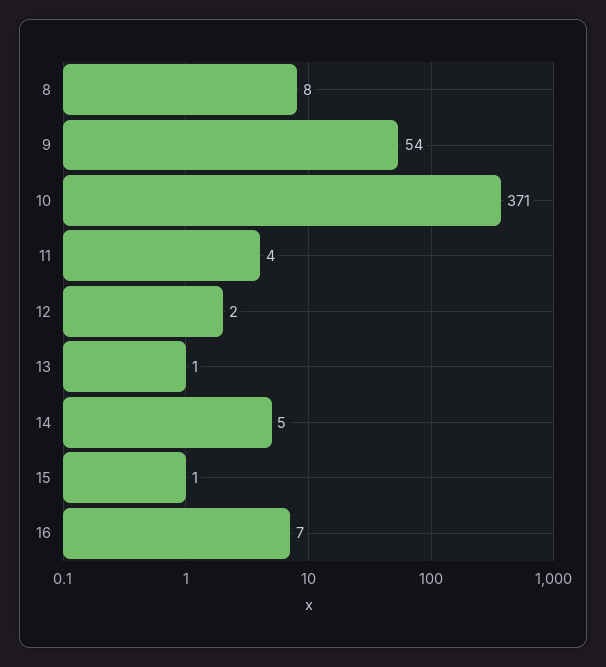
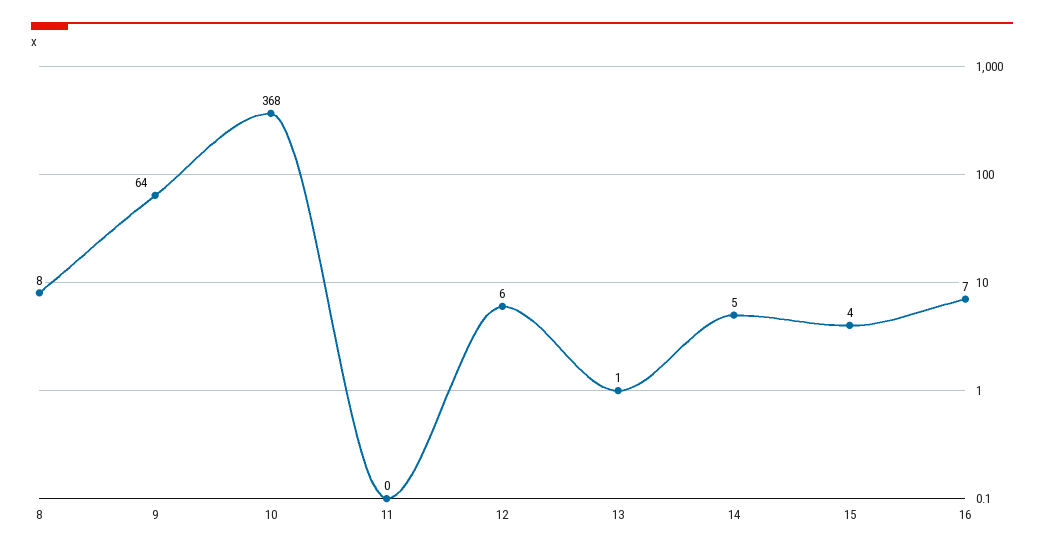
9: 54 -> 64
10: 371 -> 368
11: 4 -> 0
12: 2 -> 6
15: 1 -> 4

